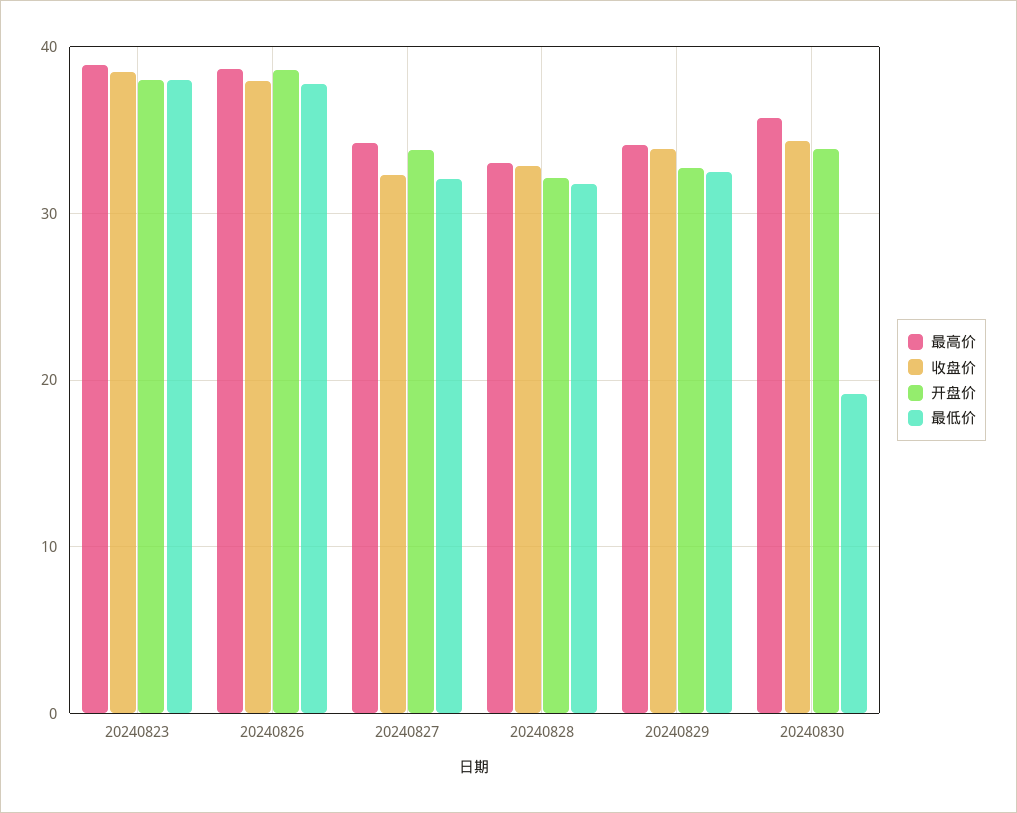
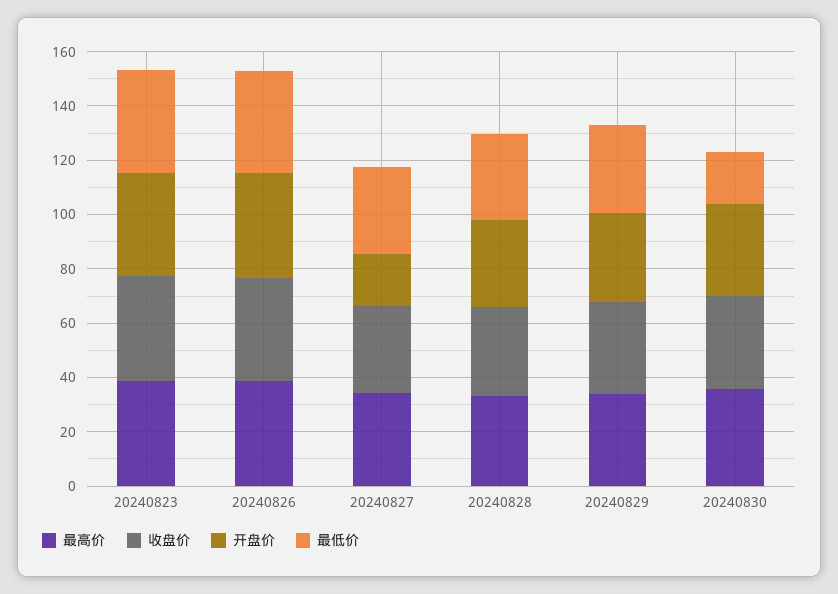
开盘价, 20240827: 34 -> 20

